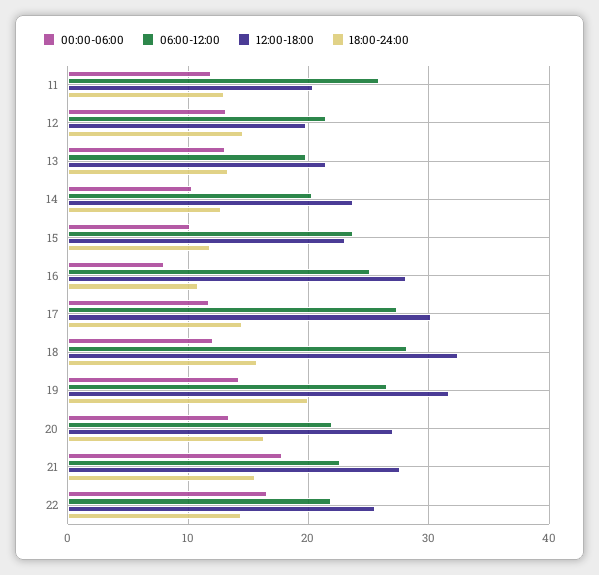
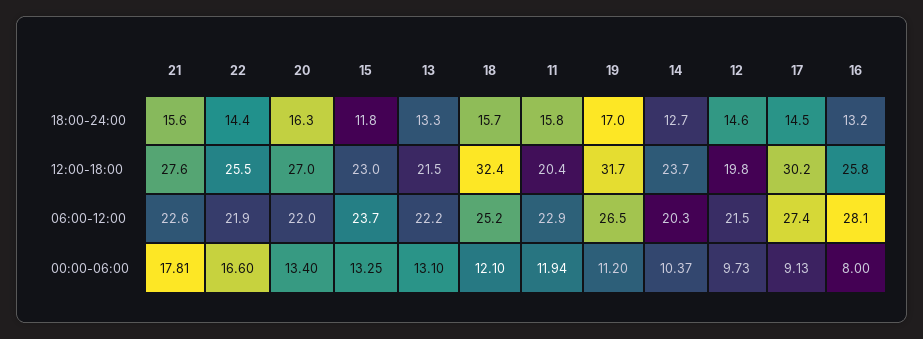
06:00-12:00, 11: 26 -> 22.9
18:00-24:00, 11: 13 -> 15.8
00:00-06:00, 12: 13 -> 9.73
06:00-12:00, 13: 20 -> 22.2
00:00-06:00, 15: 10 -> 13.25
06:00-12:00, 16: 25 -> 28.1
12:00-18:00, 16: 28 -> 25.8
18:00-24:00, 16: 11 -> 13.2
00:00-06:00, 17: 12 -> 9.13
06:00-12:00, 18: 28 -> 25.2
00:00-06:00, 19: 14 -> 11.2
18:00-24:00, 19: 20 -> 17

